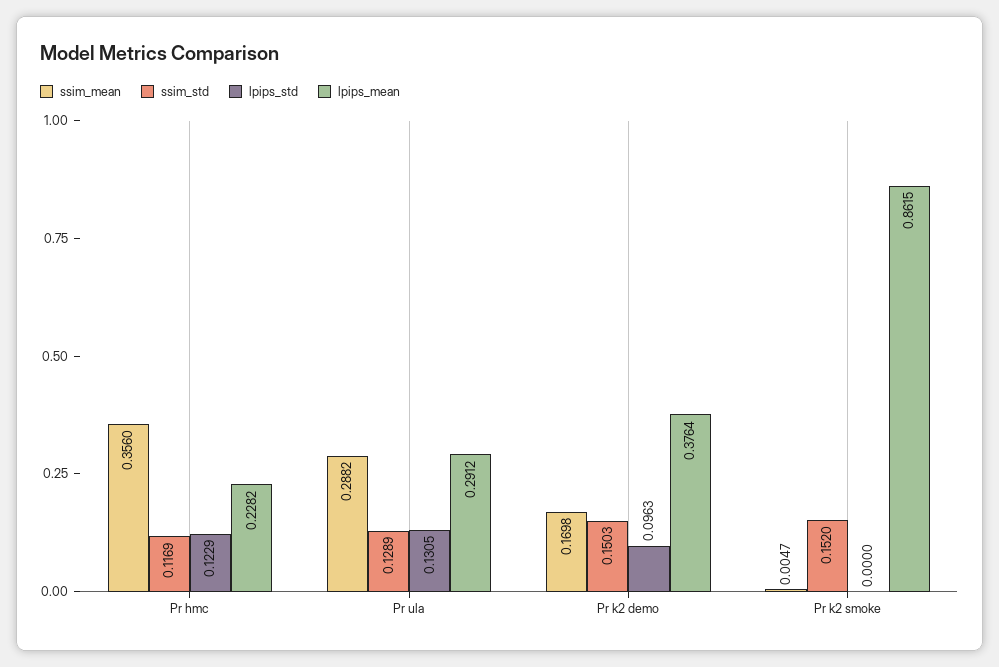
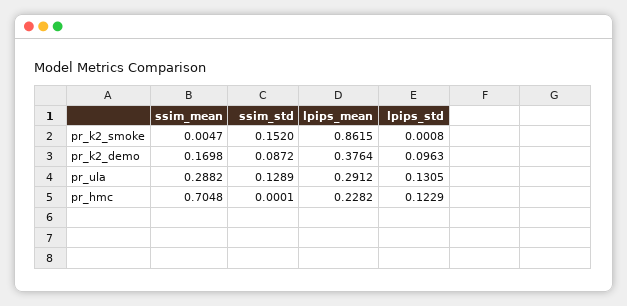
ssim_mean, Pr hmc: 0.356 -> 0.7048
ssim_std, Pr hmc: 0.1169 -> 0.0001
ssim_std, Pr k2 demo: 0.1503 -> 0.0872
lpips_std, Pr k2 smoke: 0 -> 0.0008

